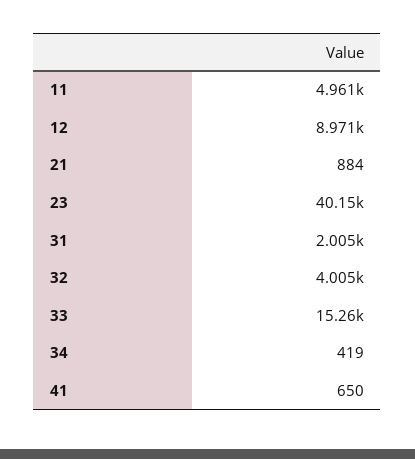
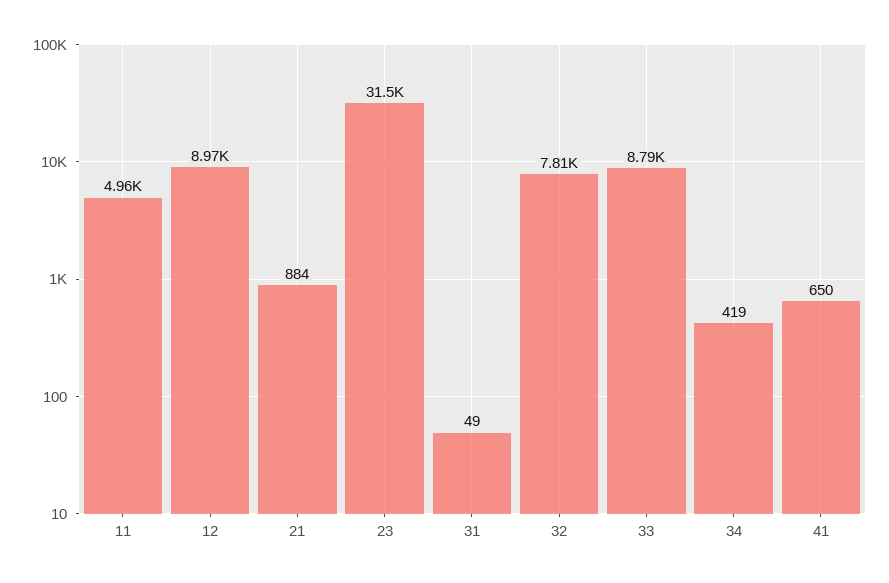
23: 40150 -> 31500
31: 2005 -> 49
32: 4005 -> 7810
33: 15260 -> 8790

